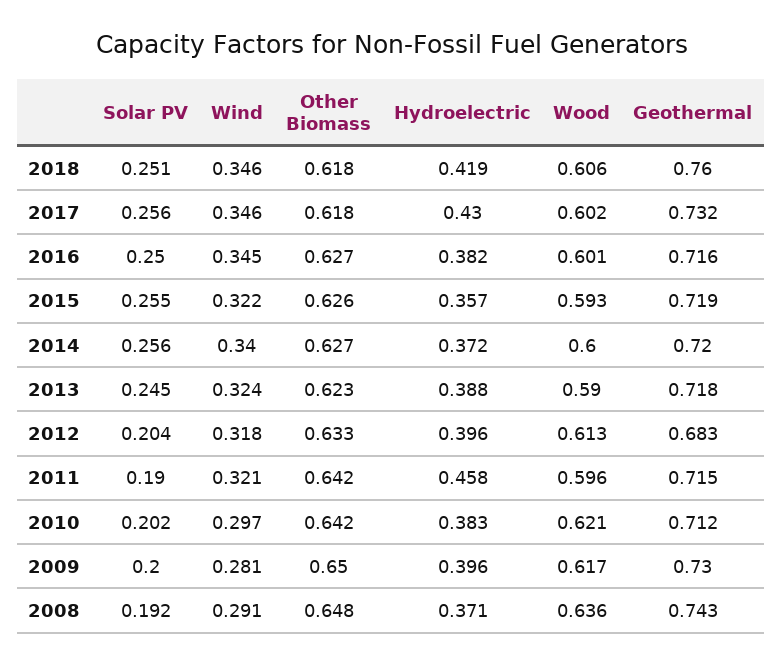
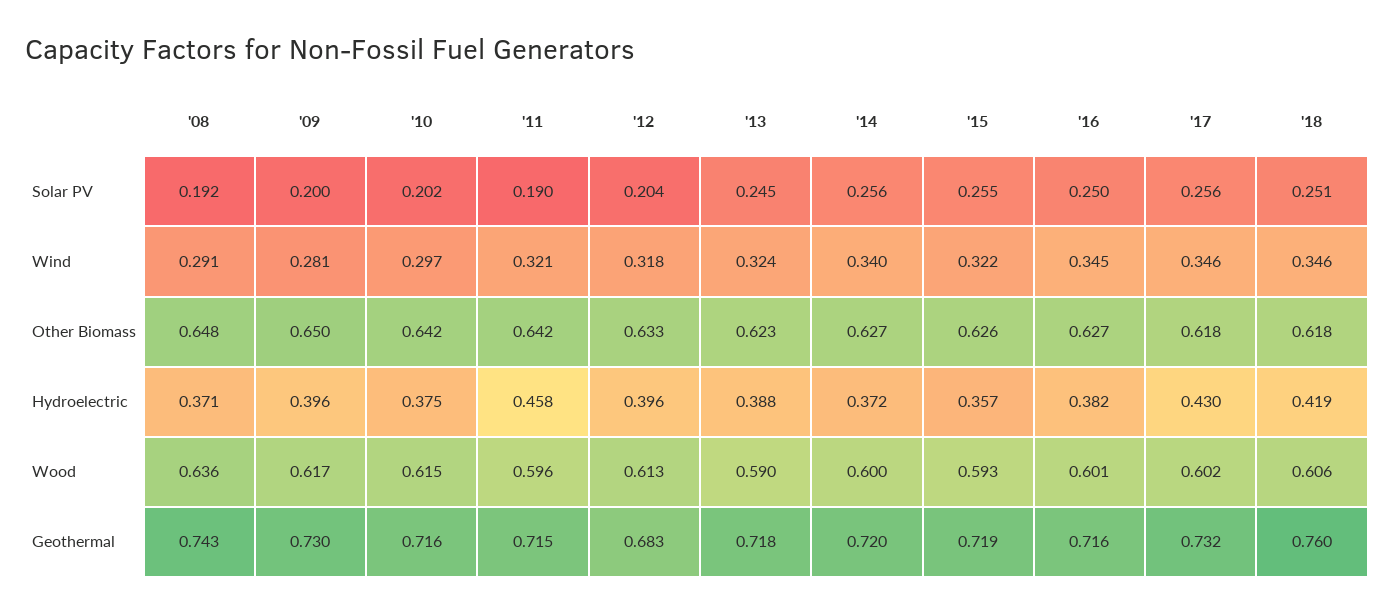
Hydroelectric, 2010: 0.383 -> 0.375
Wood, 2010: 0.621 -> 0.615
Geothermal, 2010: 0.712 -> 0.716

